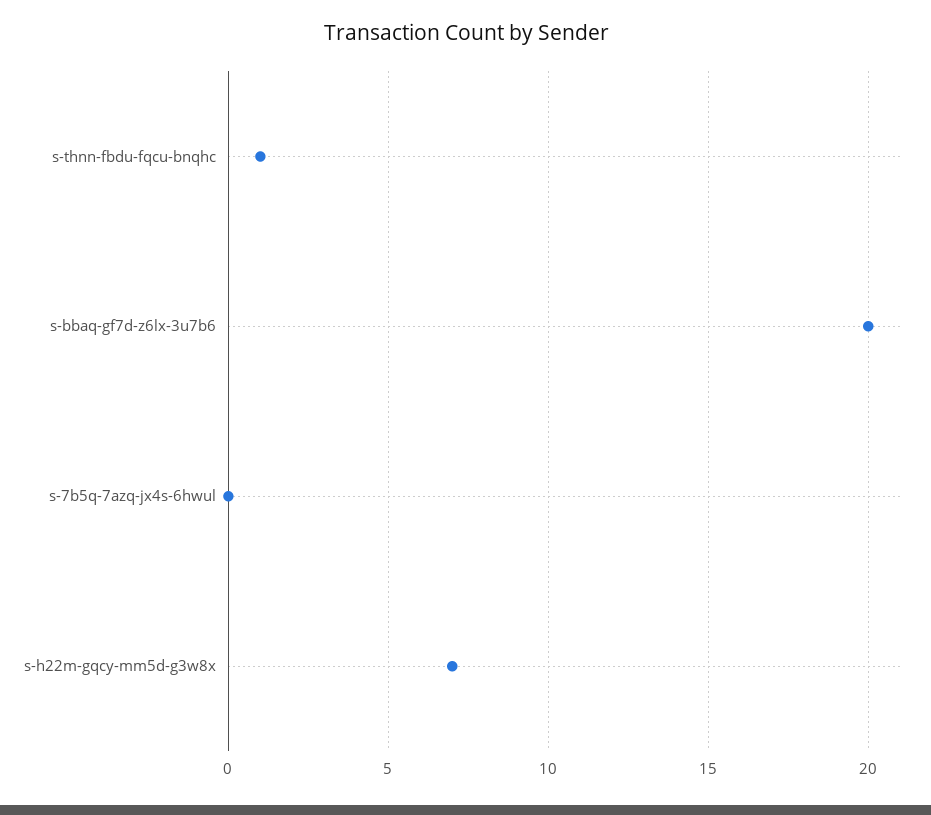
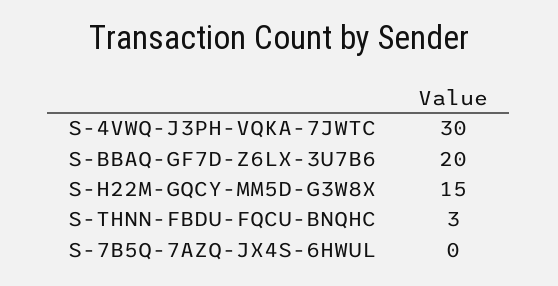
s-thnn-fbdu-fqcu-bnqhc: 1 -> 3
s-h22m-gqcy-mm5d-g3w8x: 7 -> 15
S-4VWQ-J3PH-VQKA-7JWTC: none -> 30

